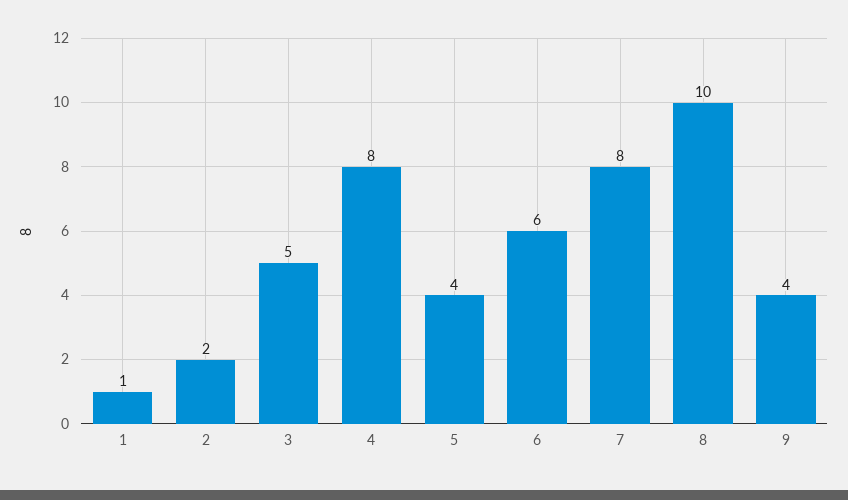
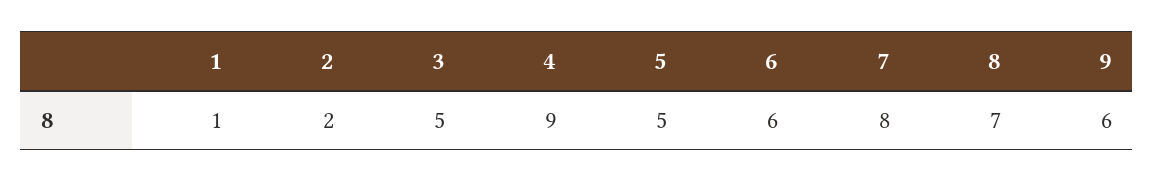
4: 8 -> 9
5: 4 -> 5
8: 10 -> 7
9: 4 -> 6

